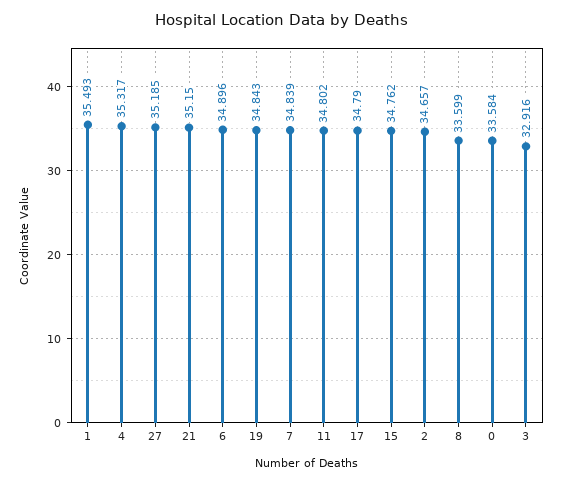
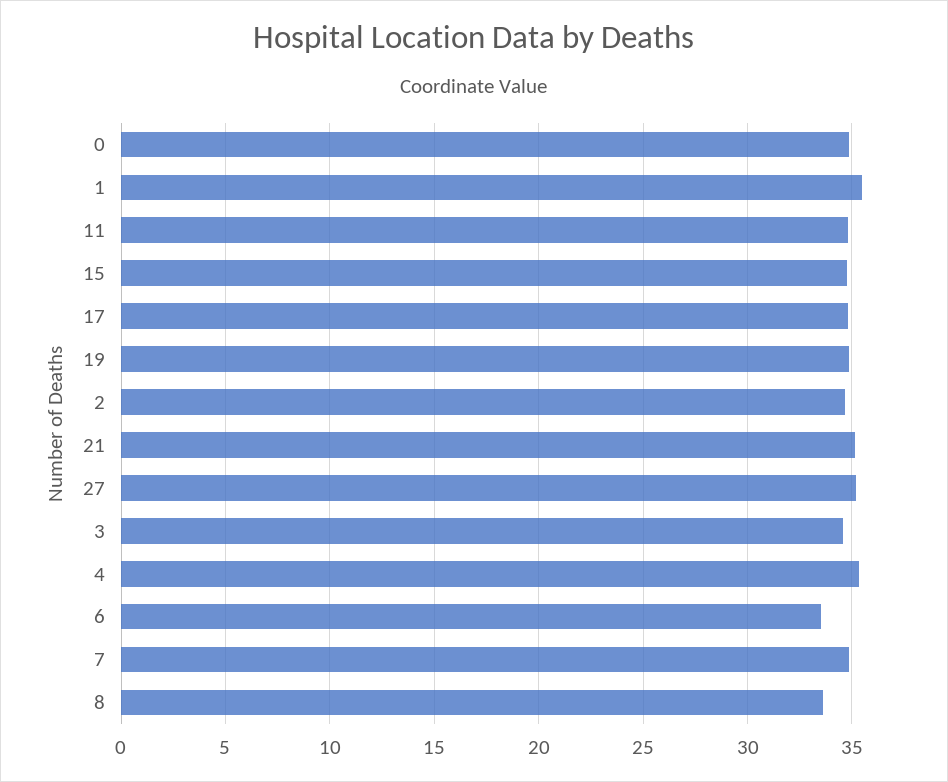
6: 34.896 -> 33.5
0: 33.584 -> 35
3: 32.916 -> 34.5

